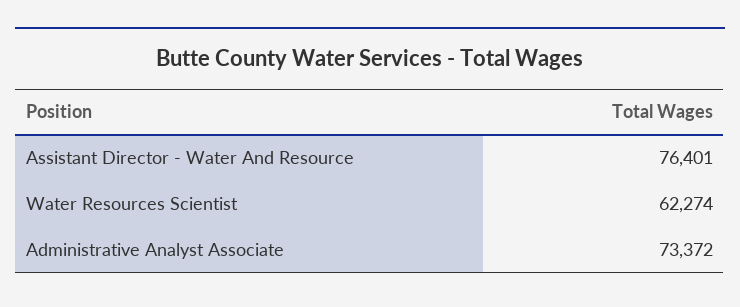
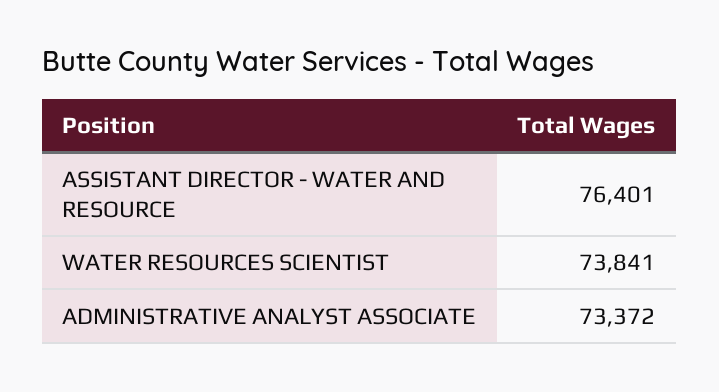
Water Resources Scientist: 62274 -> 73841

